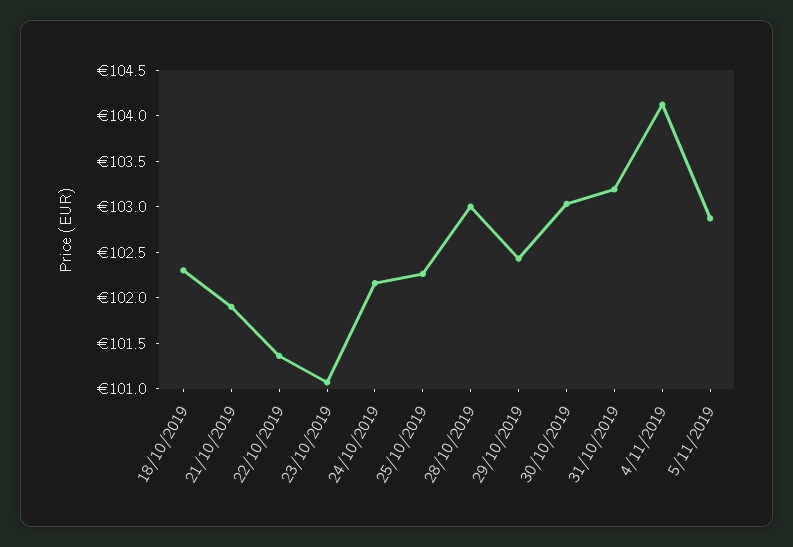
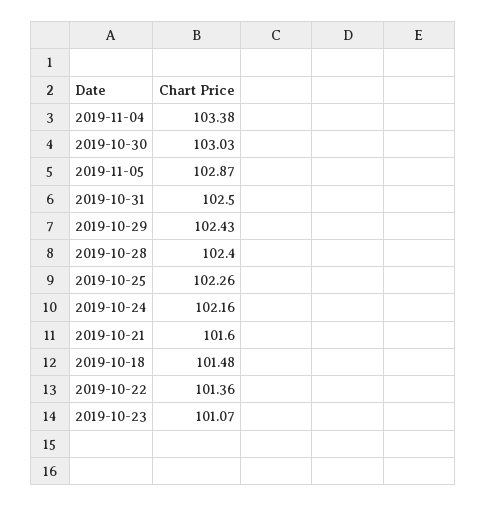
18/10/2019: 102.3 -> 101.48
21/10/2019: 101.9 -> 101.6
28/10/2019: 103 -> 102.4
31/10/2019: 103.2 -> 102.5
4/11/2019: 104.1 -> 103.38

